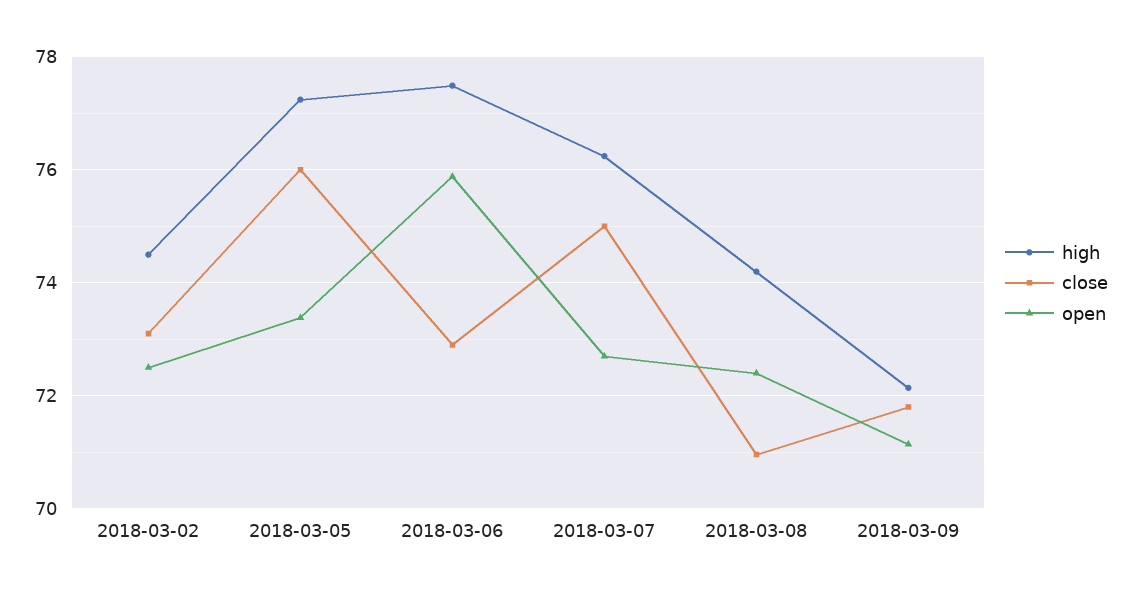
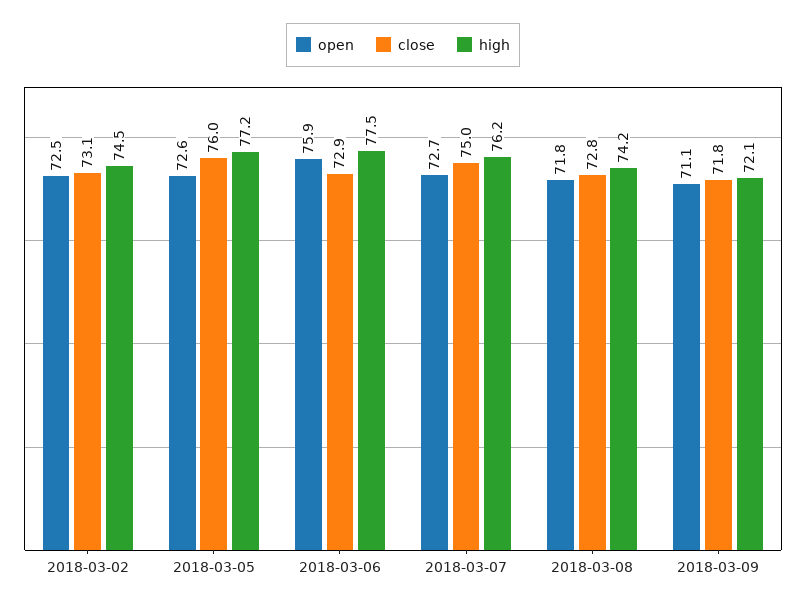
open, 2018-03-05: 73.4 -> 72.6
close, 2018-03-08: 71 -> 72.8
open, 2018-03-08: 72.4 -> 71.8

